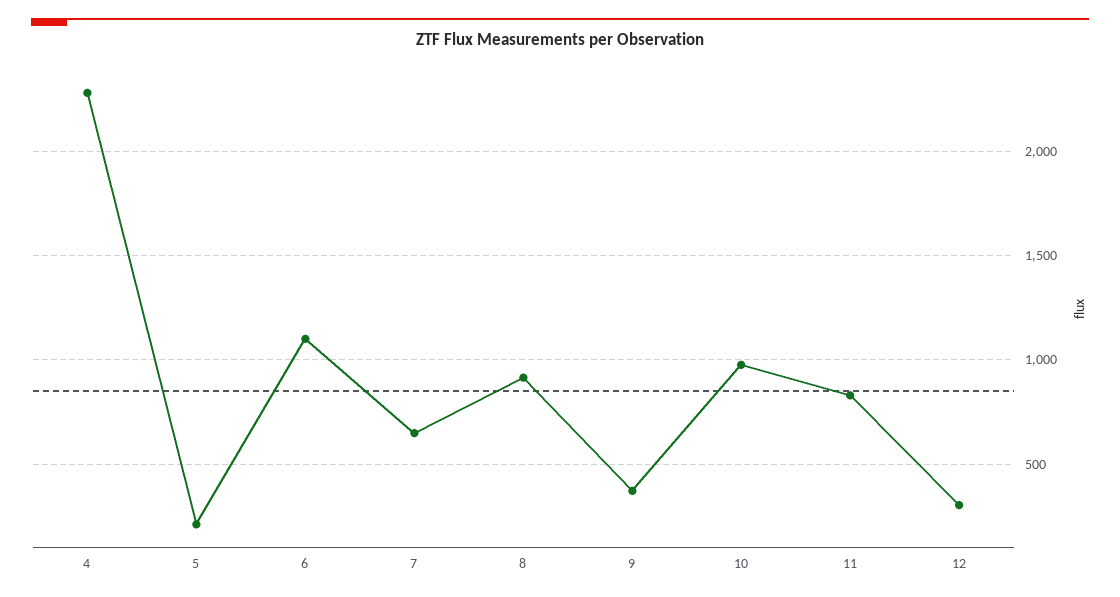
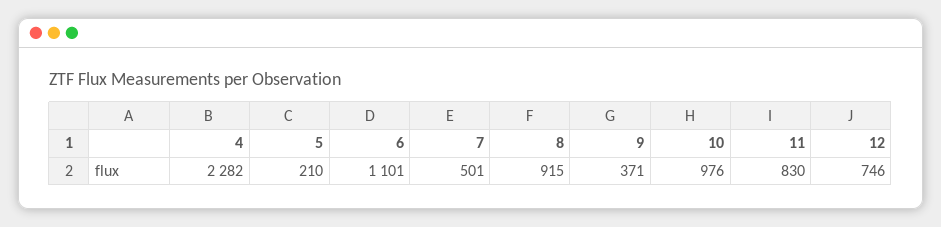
7: 650 -> 501
12: 300 -> 746

